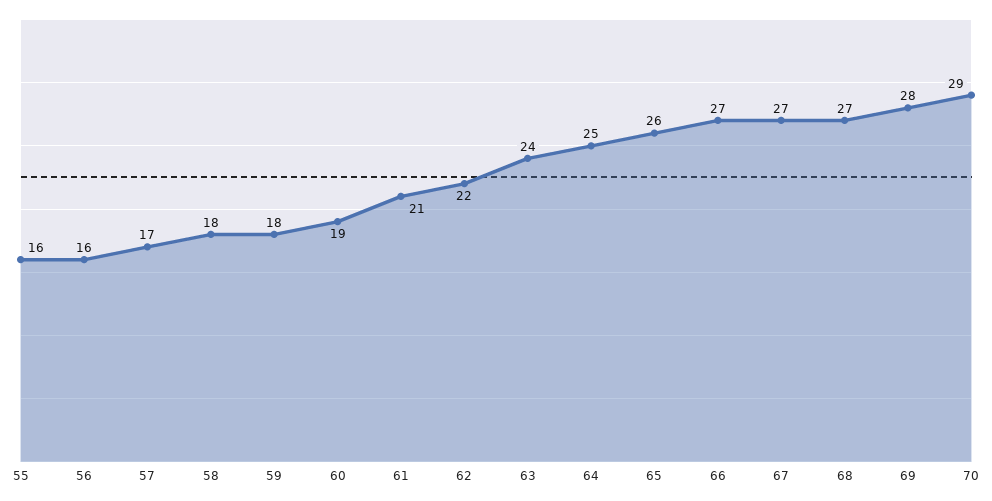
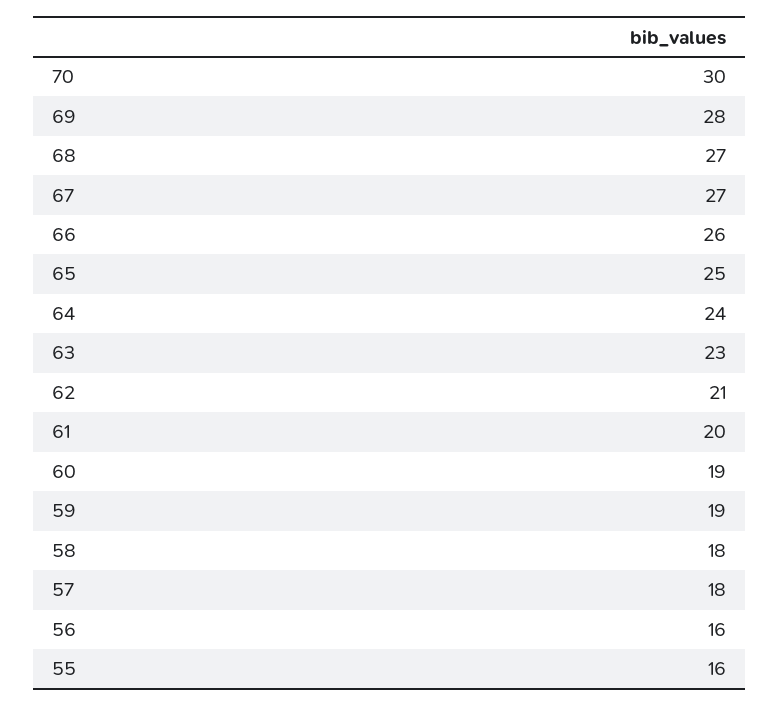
57: 17 -> 18
59: 18 -> 19
61: 21 -> 20
62: 22 -> 21
63: 24 -> 23
64: 25 -> 24
65: 26 -> 25
66: 27 -> 26
70: 29 -> 30

